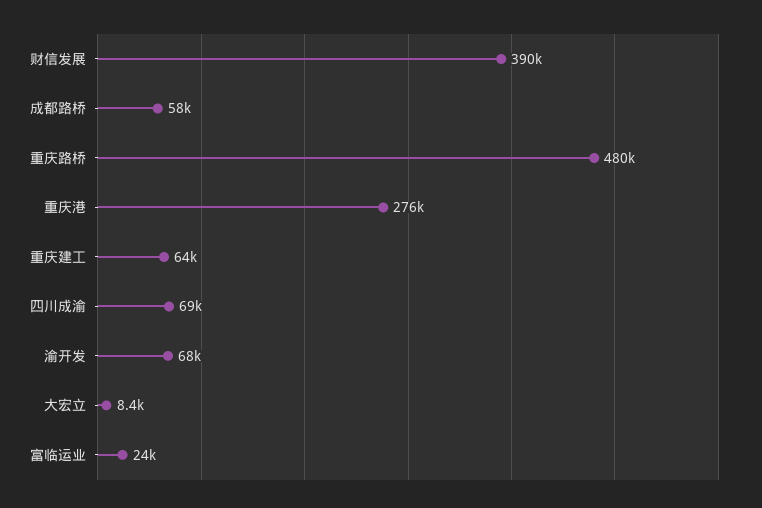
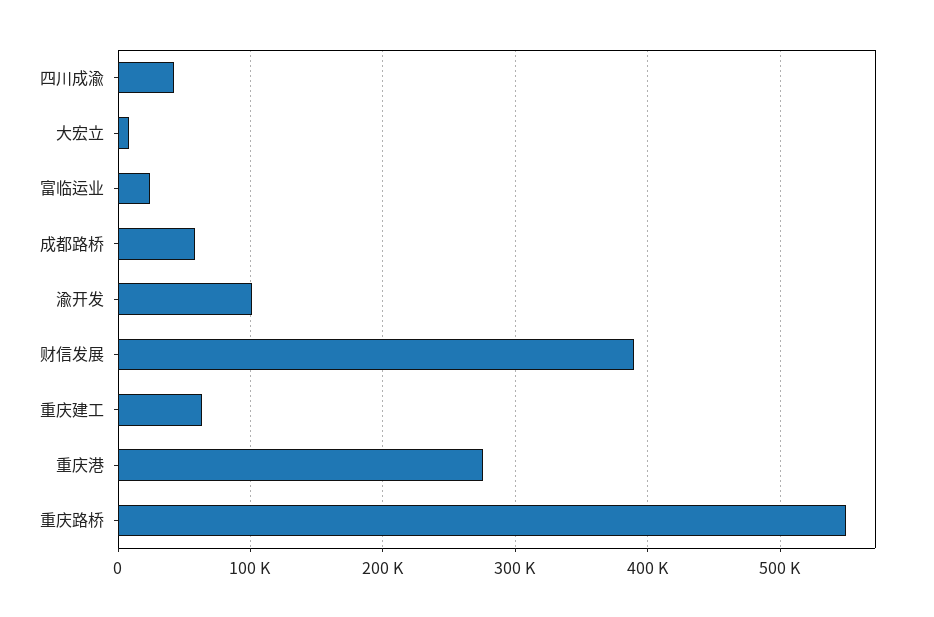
重庆路桥: 480000 -> 550000
四川成渝: 69000 -> 40000
渝开发: 68000 -> 100000

